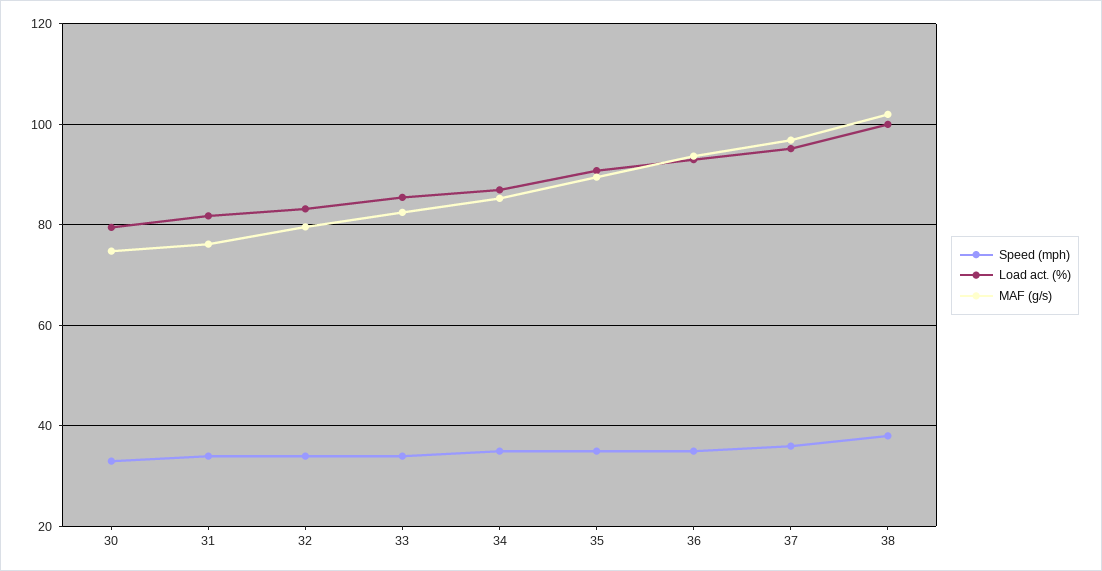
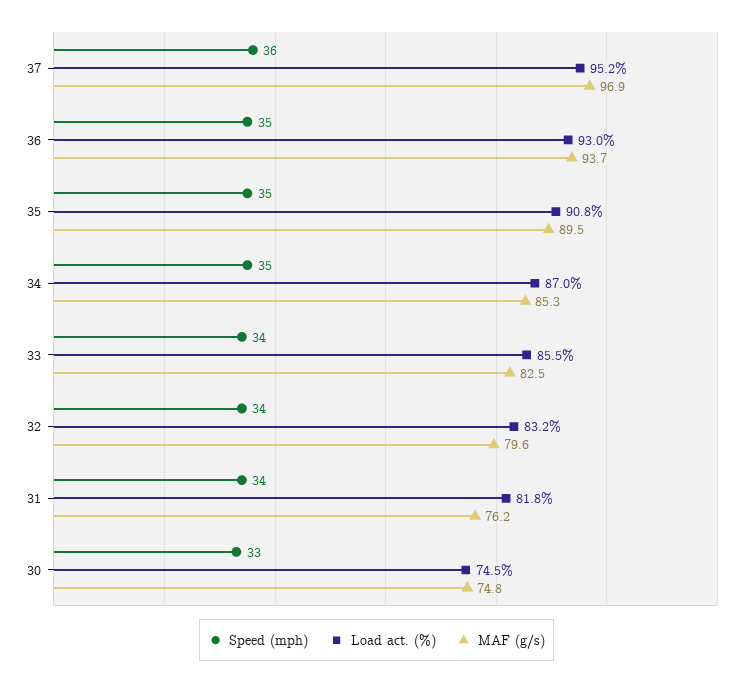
Load act. (%), 30: 80 -> 74.5
Speed (mph), 38: 38 -> none
Load act. (%), 38: 100 -> none
MAF (g/s), 38: 102 -> none

